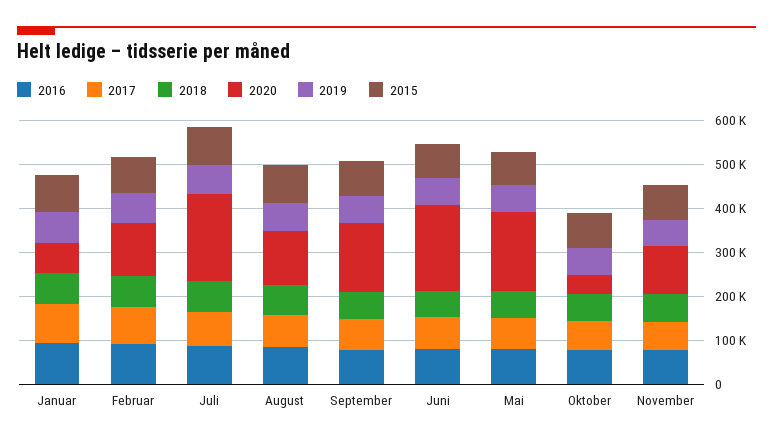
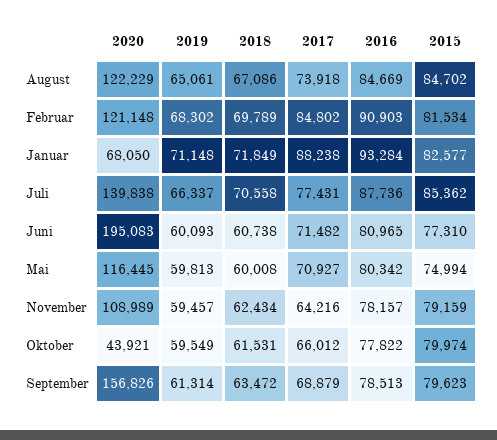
2020, Juli: 200000 -> 139838
2020, Mai: 180000 -> 116445

